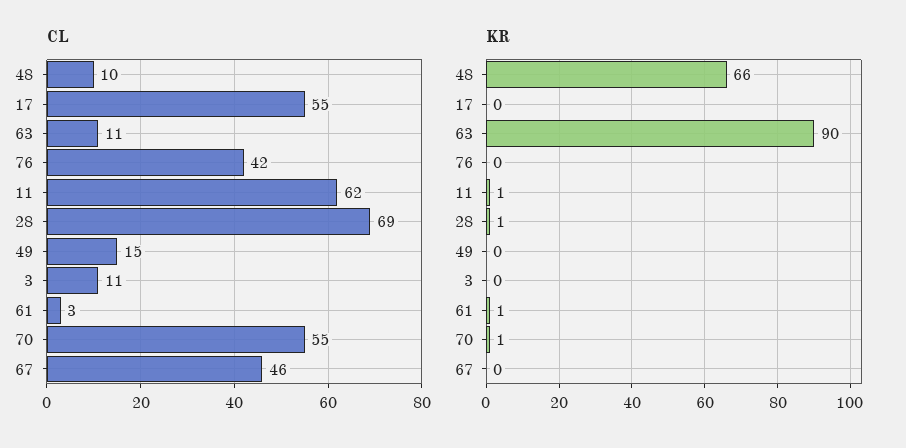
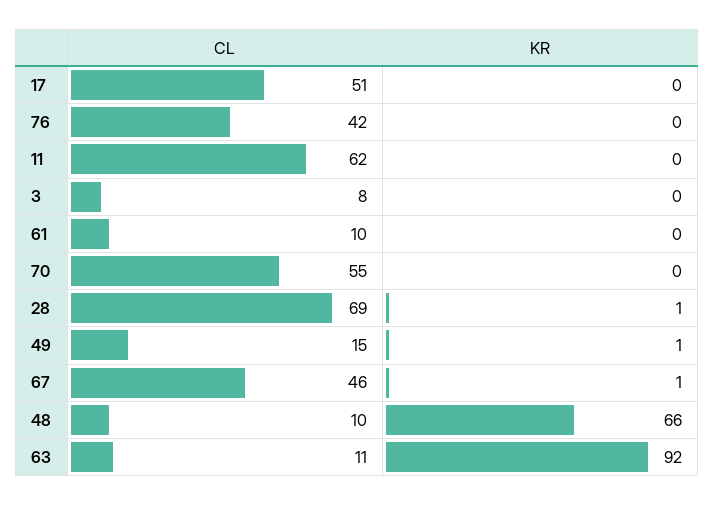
CL, 17: 55 -> 51
CL, 3: 11 -> 8
CL, 61: 3 -> 10
KR, 63: 90 -> 92
KR, 11: 1 -> 0
KR, 49: 0 -> 1
KR, 61: 1 -> 0
KR, 70: 1 -> 0
KR, 67: 0 -> 1

